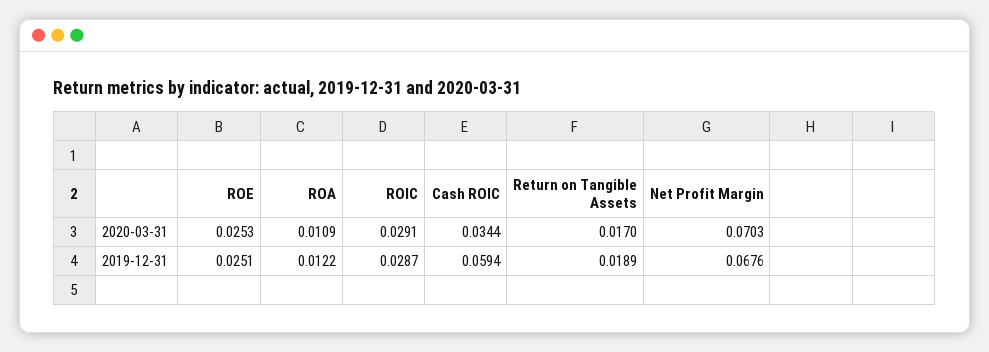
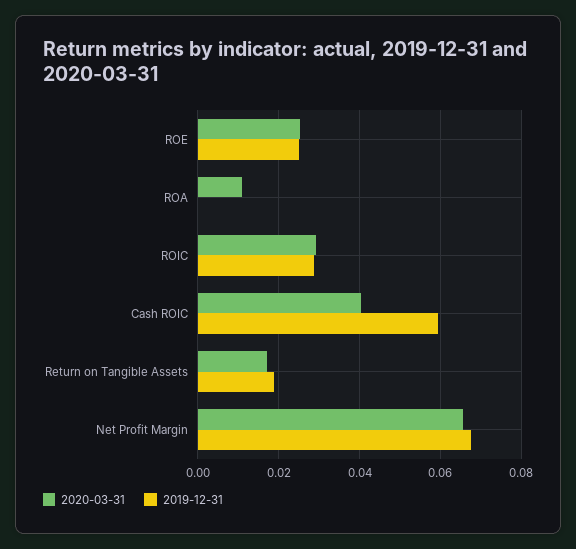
2020-03-31, Cash ROIC: 0.0344 -> 0.04
2020-03-31, Net Profit Margin: 0.0703 -> 0.066
2019-12-31, ROA: 0.0122 -> 0

